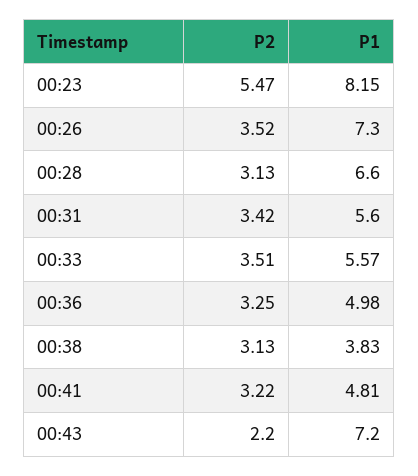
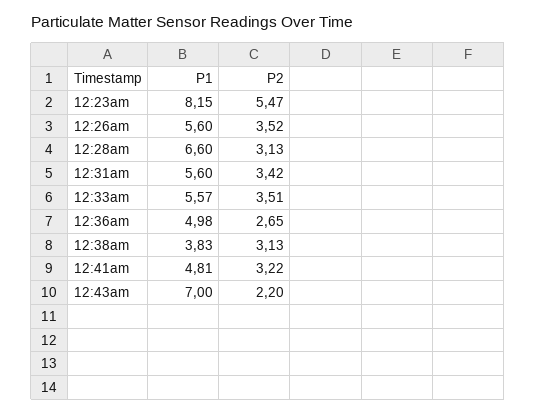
P1, 00:26: 7.3 -> 5.6
P2, 00:36: 3.25 -> 2.65
P1, 00:43: 7.2 -> 7

